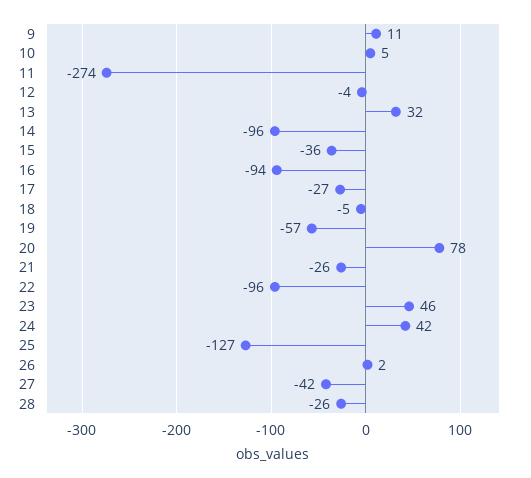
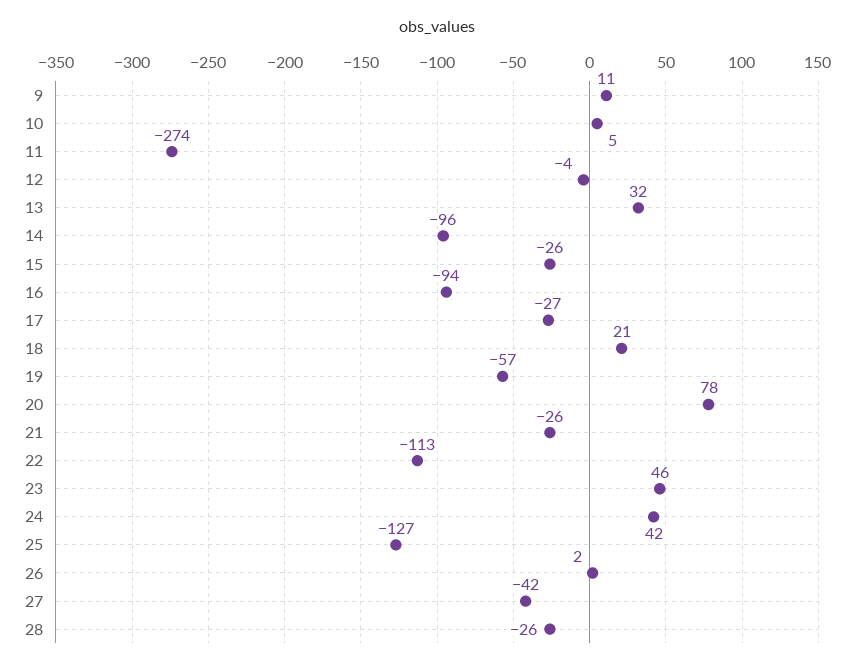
15: -36 -> -26
18: -5 -> 21
22: -96 -> -113

